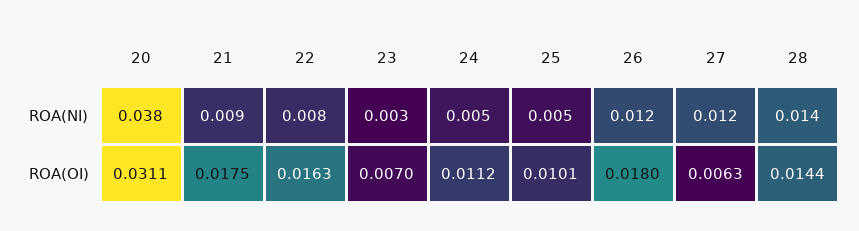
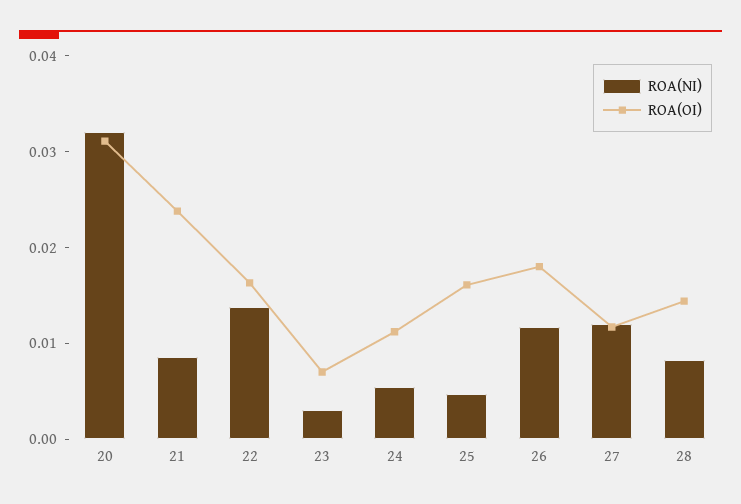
ROA(NI), 20: 0.038 -> 0.032
ROA(NI), 22: 0.008 -> 0.014
ROA(NI), 28: 0.014 -> 0.008
ROA(OI), 21: 0.0175 -> 0.024
ROA(OI), 25: 0.0101 -> 0.016
ROA(OI), 27: 0.0063 -> 0.012

